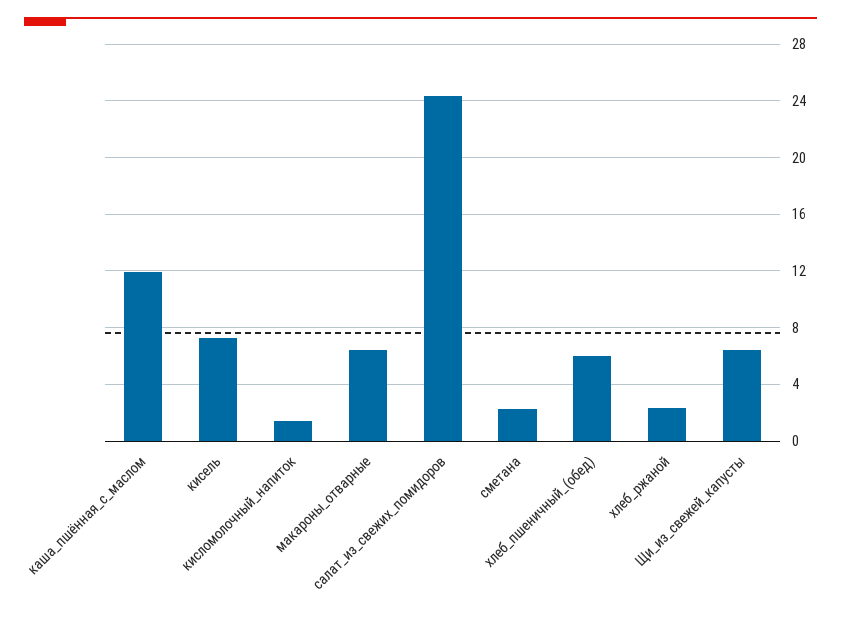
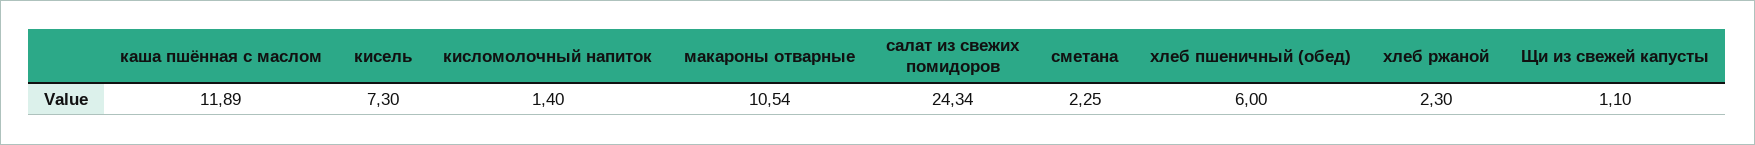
макароны_отварные: 6.5 -> 10.54
Щи_из_свежей_капусты: 6.5 -> 1.1

